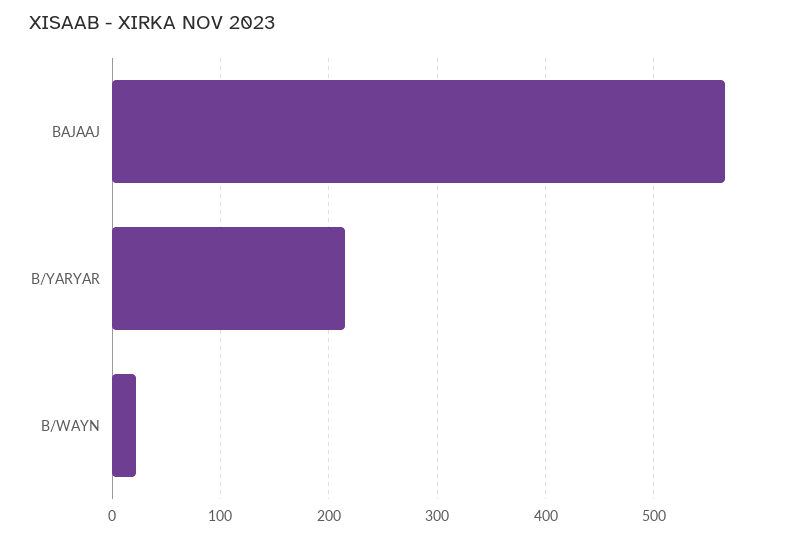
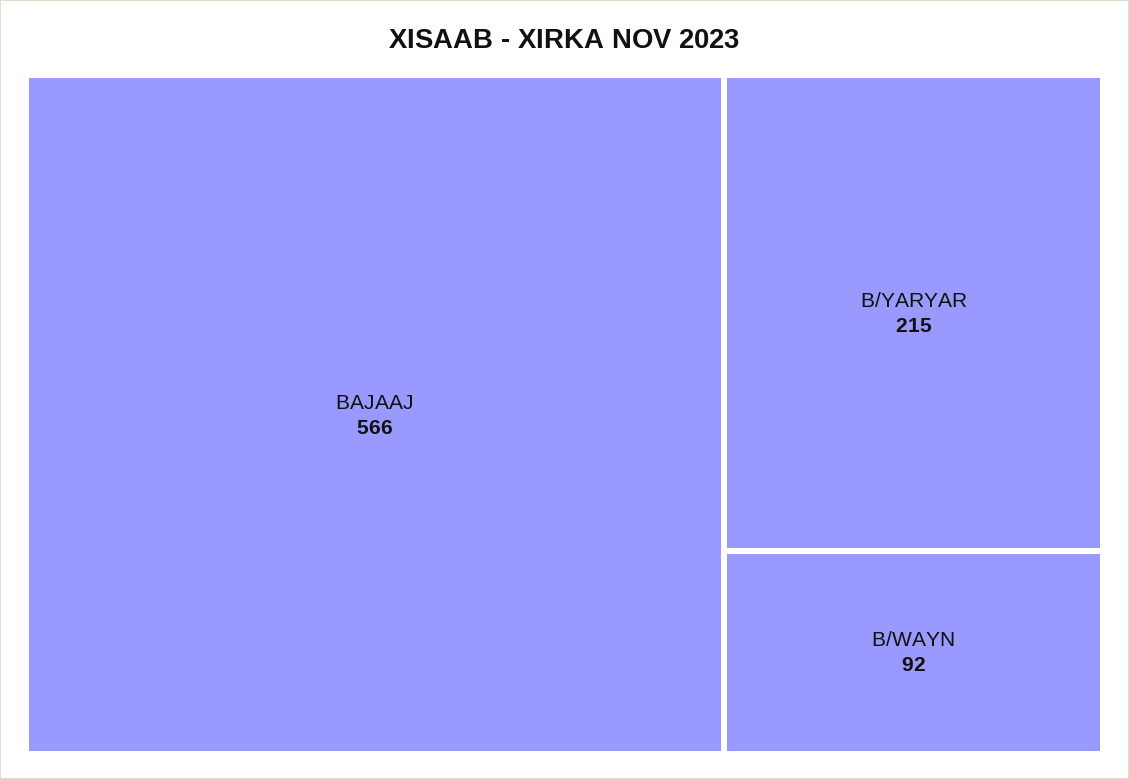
B/WAYN: 20 -> 92

